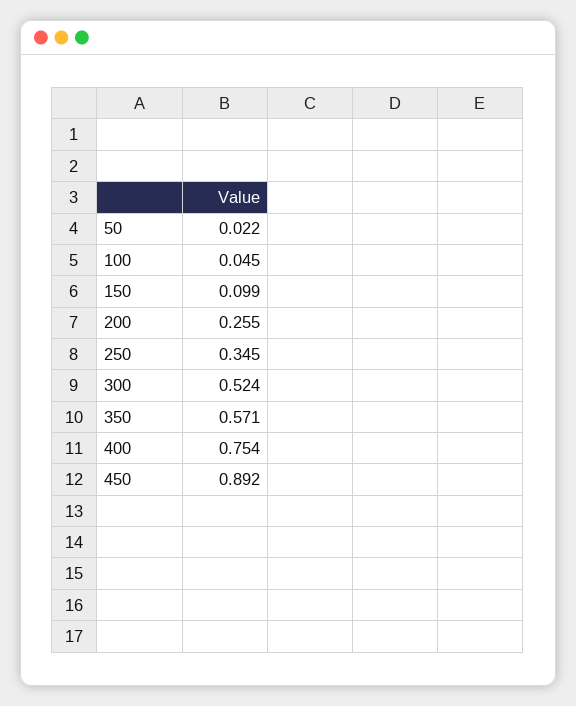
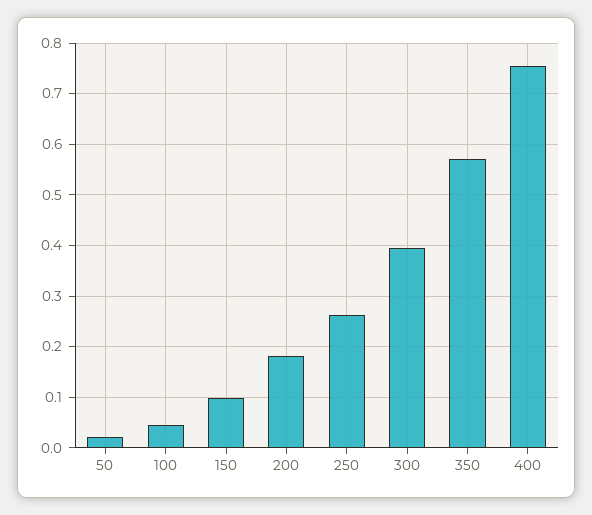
200: 0.255 -> 0.18
250: 0.345 -> 0.26
300: 0.524 -> 0.4
450: 0.892 -> none

